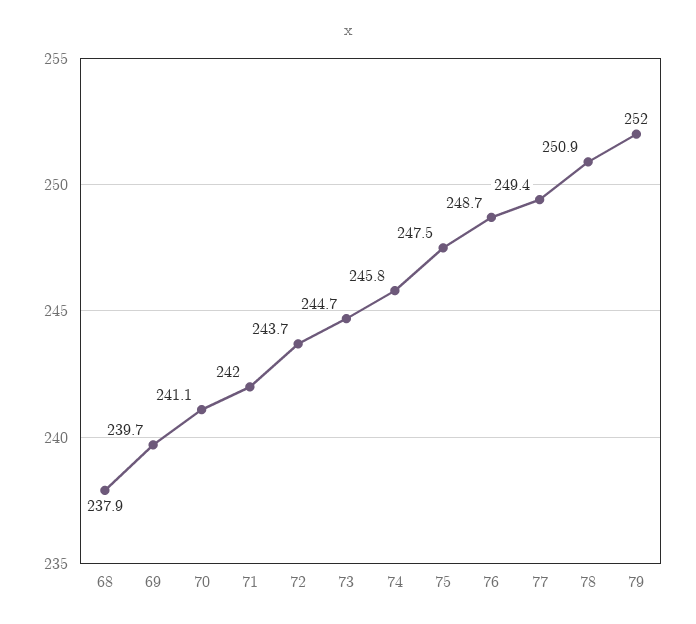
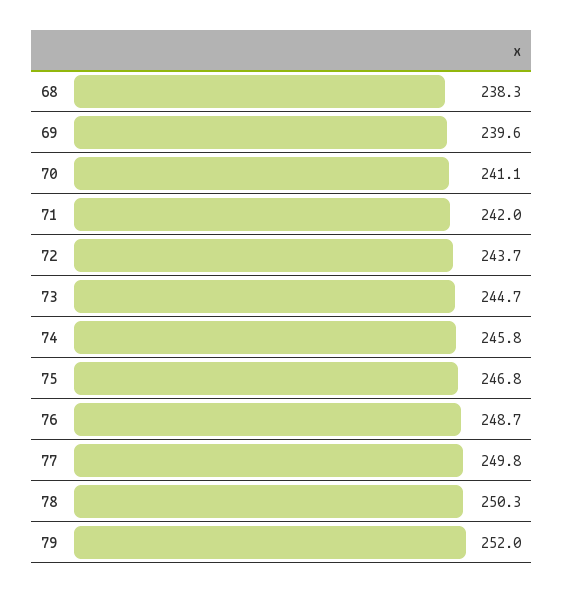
68: 237.9 -> 238.3
69: 239.7 -> 239.6
75: 247.5 -> 246.8
77: 249.4 -> 249.8
78: 250.9 -> 250.3

